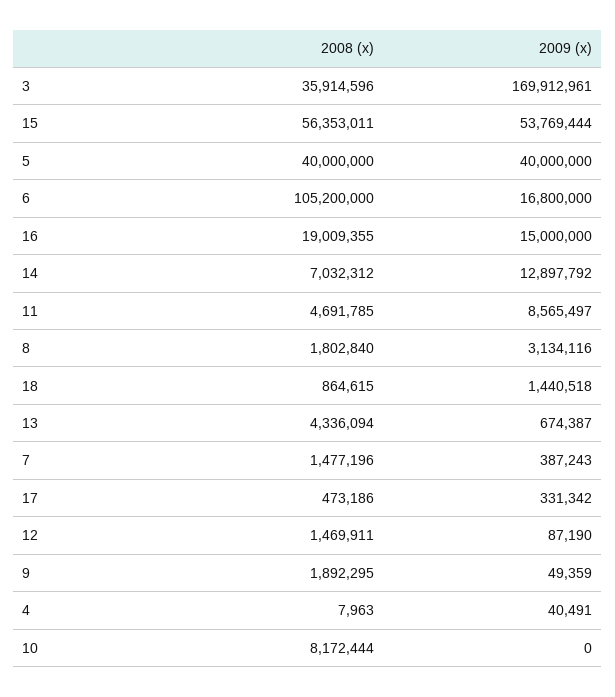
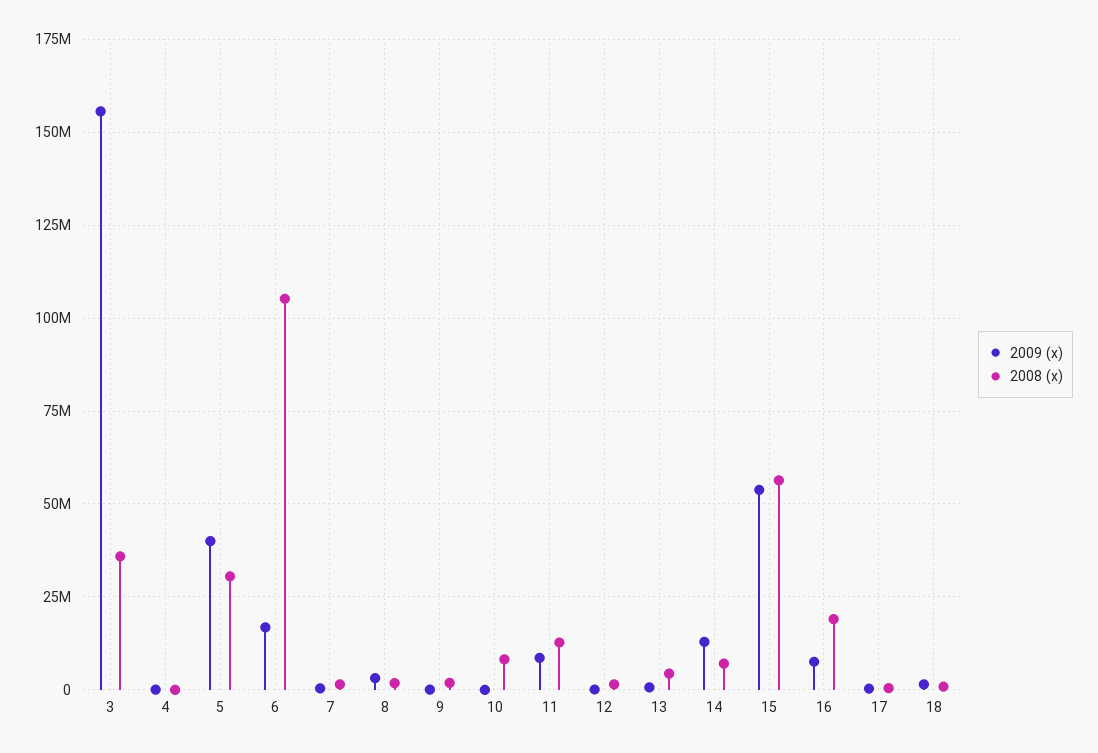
2009 (x), 3: 169912961 -> 155000000
2008 (x), 5: 40000000 -> 30000000
2009 (x), 16: 15000000 -> 7500000
2008 (x), 11: 4691785 -> 12500000

